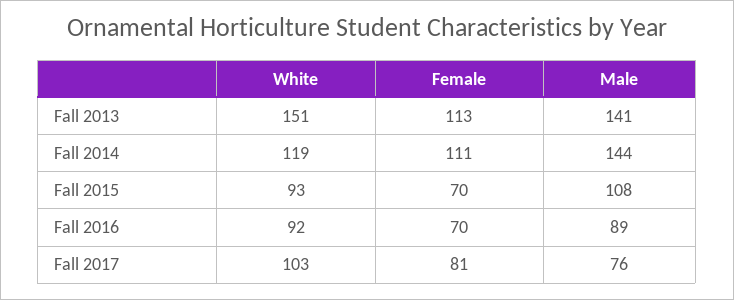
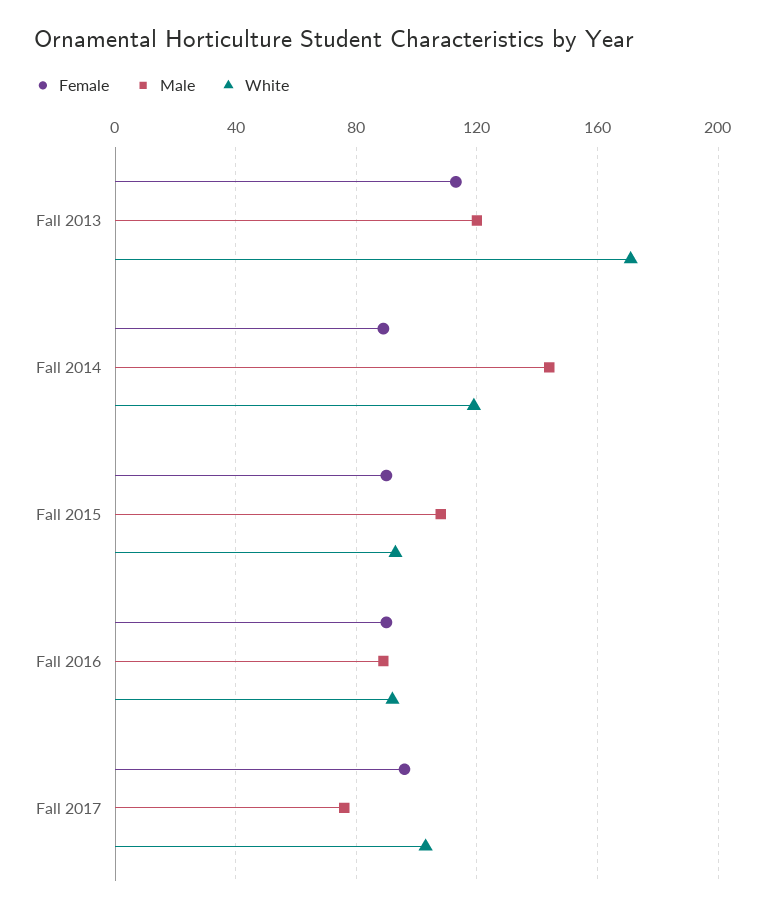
White, Fall 2013: 151 -> 170
Male, Fall 2013: 141 -> 120
Female, Fall 2014: 111 -> 90
Female, Fall 2015: 70 -> 90
Female, Fall 2016: 70 -> 90
Female, Fall 2017: 81 -> 95

